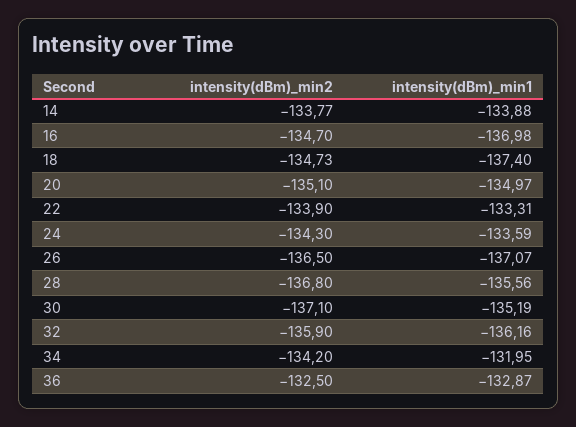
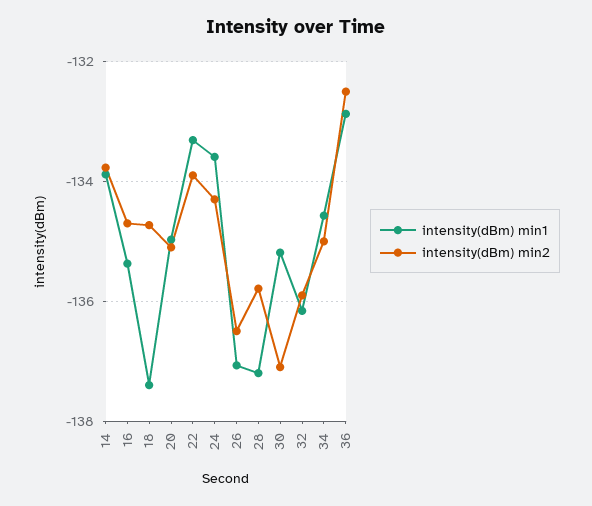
intensity(dBm)_min1, 16: -136.98 -> -135.4
intensity(dBm)_min2, 28: -136.8 -> -135.8
intensity(dBm)_min1, 28: -135.56 -> -137.2
intensity(dBm)_min2, 34: -134.2 -> -135
intensity(dBm)_min1, 34: -131.95 -> -134.6

